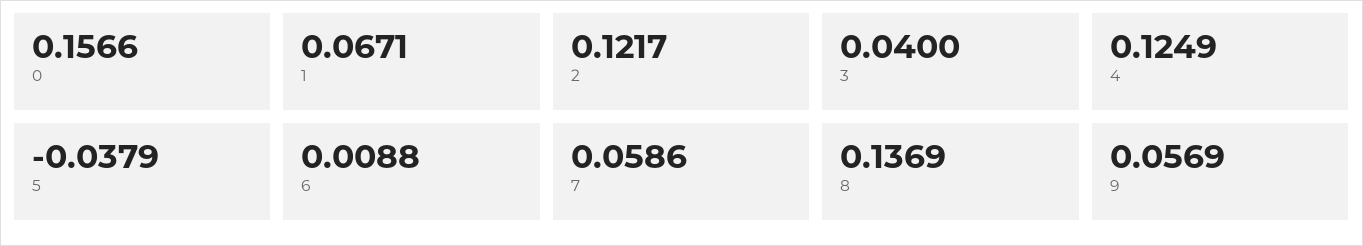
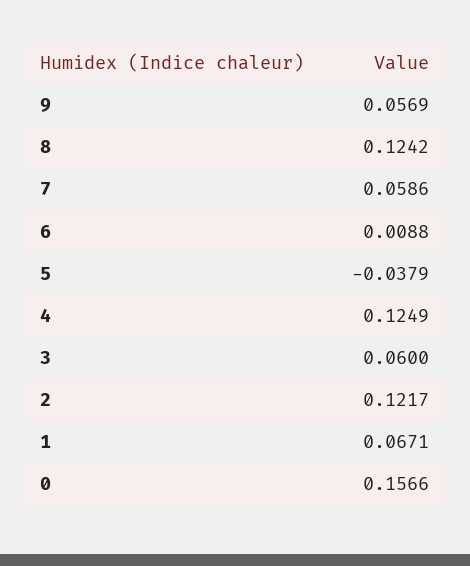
3: 0.04 -> 0.06
8: 0.1369 -> 0.1242

